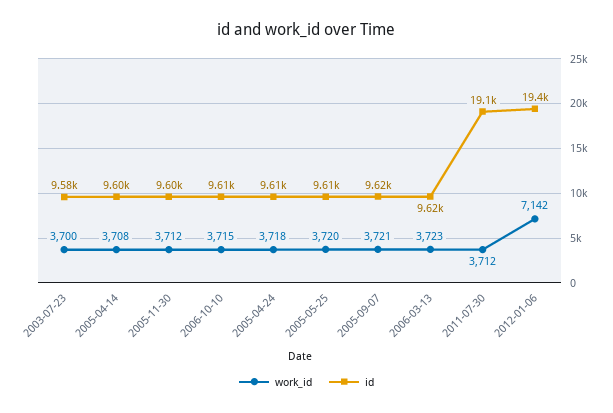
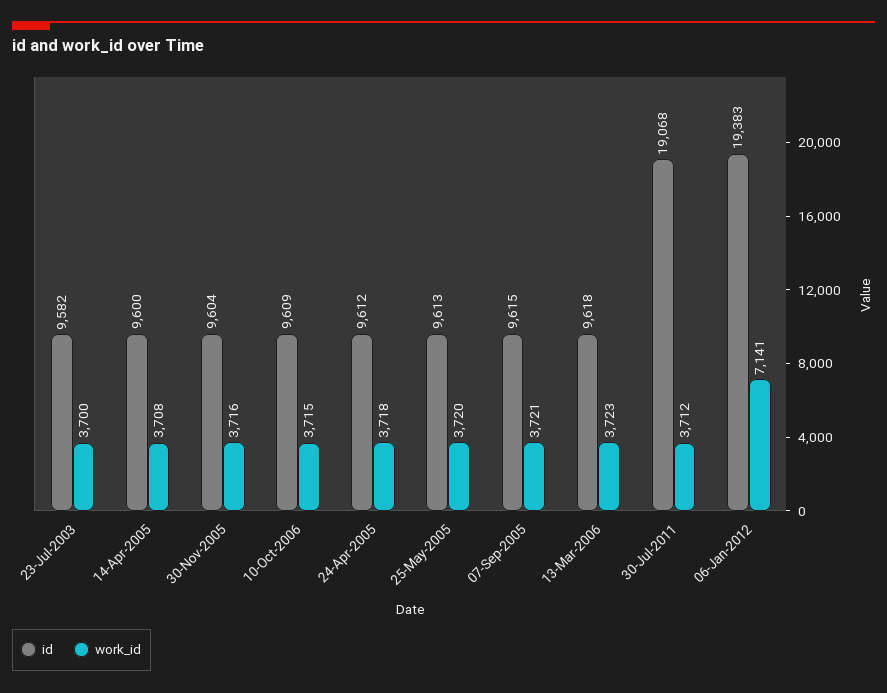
work_id, 2005-11-30: 3712 -> 3716
work_id, 2012-01-06: 7142 -> 7141

